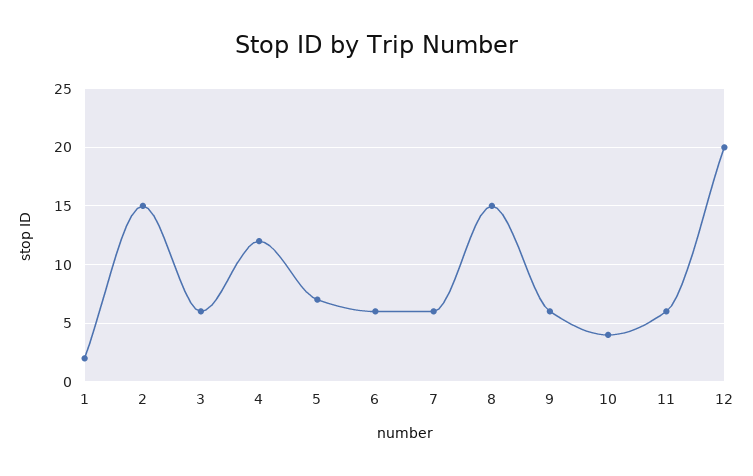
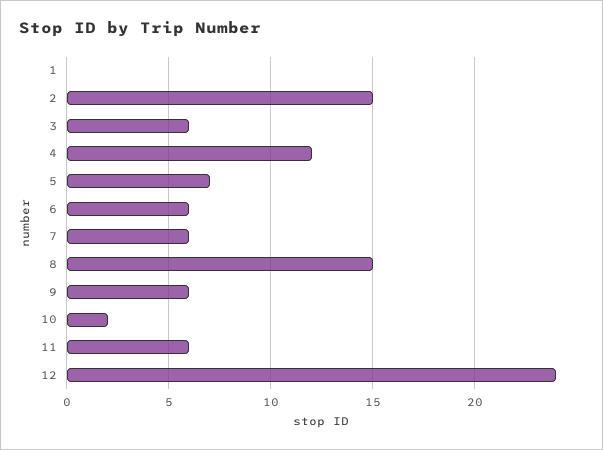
1: 2 -> 0
10: 4 -> 2
12: 20 -> 24

